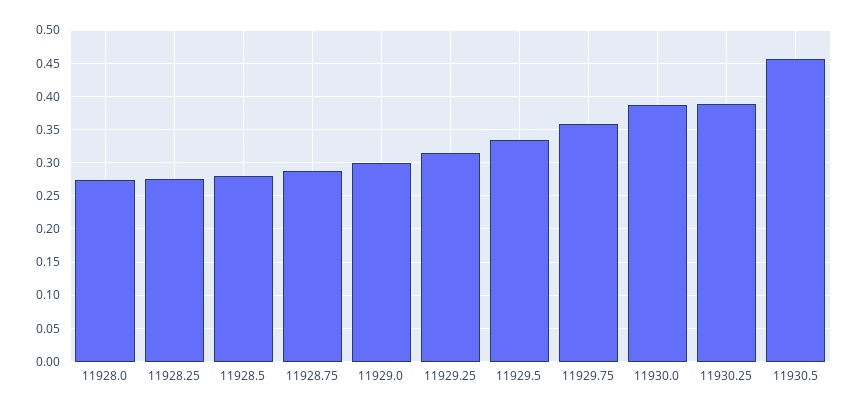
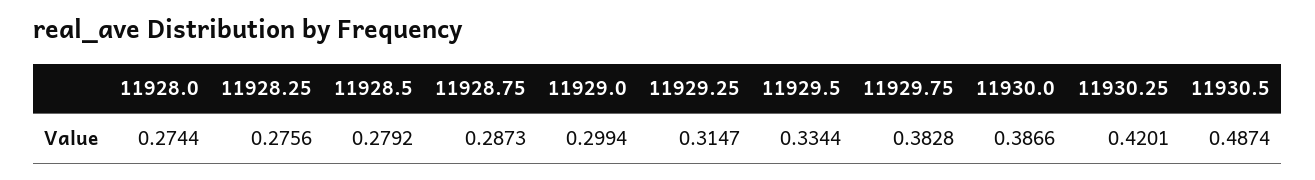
11929.75: 0.36 -> 0.3828
11930.25: 0.39 -> 0.4201
11930.5: 0.46 -> 0.4874

